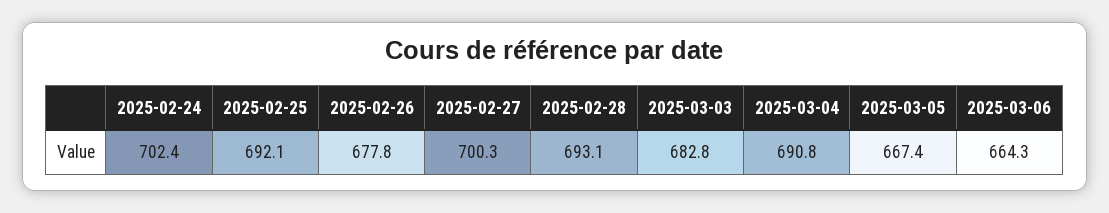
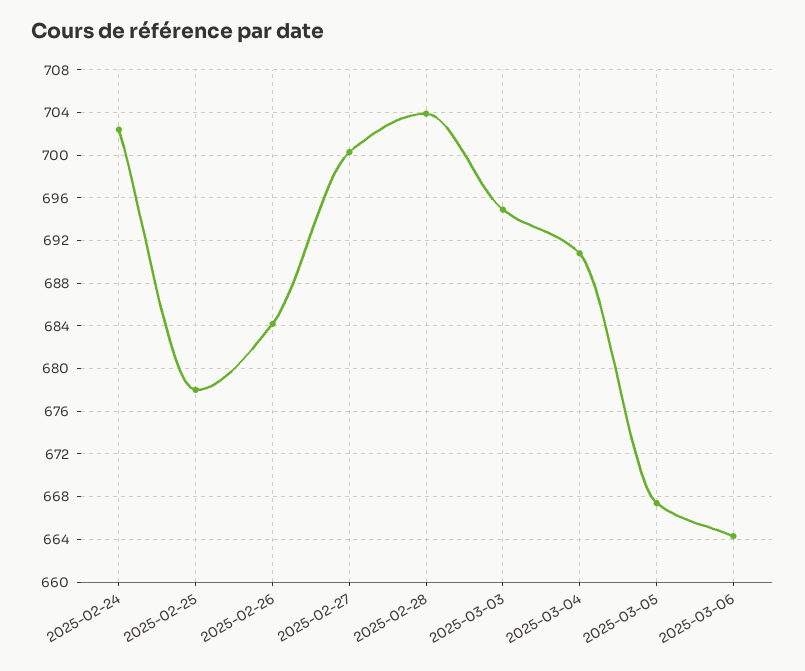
2025-02-25: 692.1 -> 678
2025-02-26: 677.8 -> 684
2025-02-28: 693.1 -> 704
2025-03-03: 682.8 -> 695

